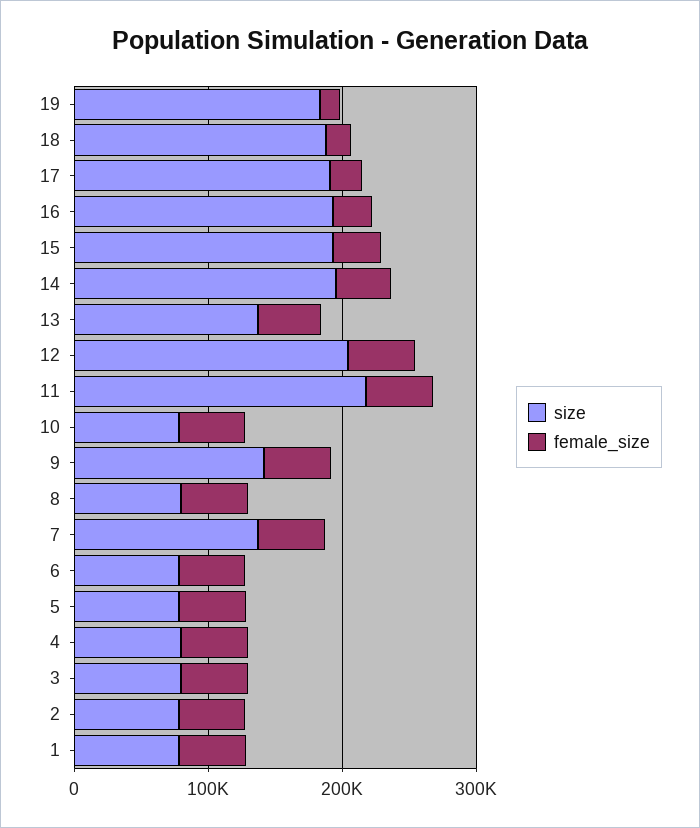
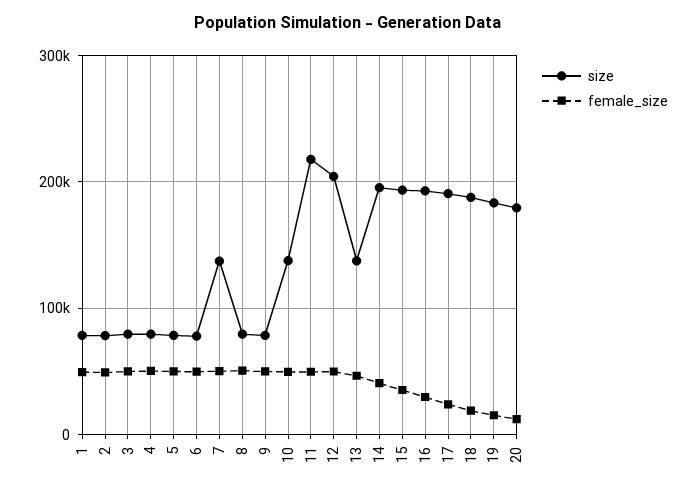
size, 10: 80000 -> 140000
size, 9: 140000 -> 80000
size, 20: none -> 180000
female_size, 20: none -> 10000

